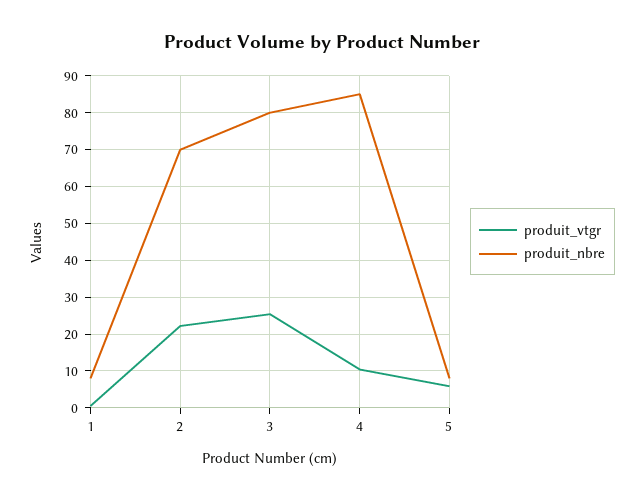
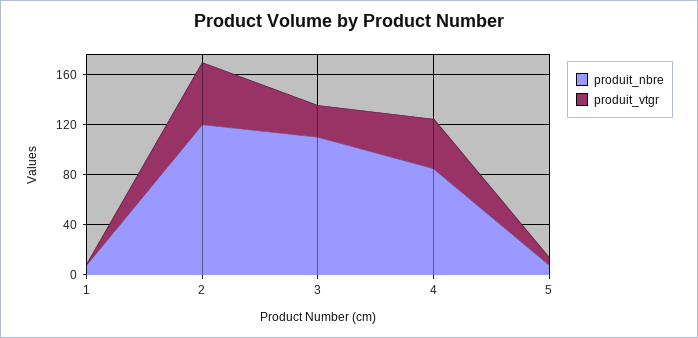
produit_vtgr, 2: 22 -> 50
produit_nbre, 2: 70 -> 120
produit_nbre, 3: 80 -> 110
produit_vtgr, 4: 10 -> 40

